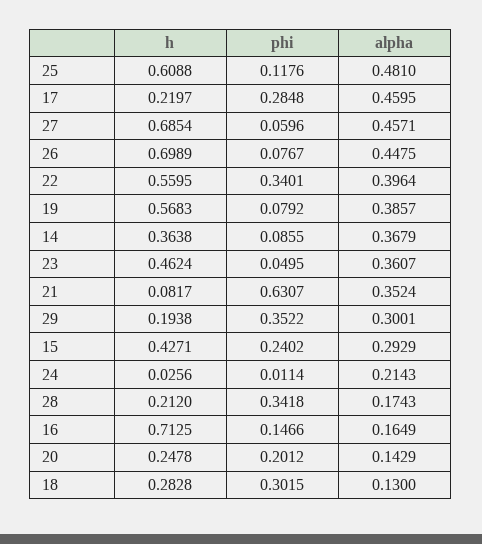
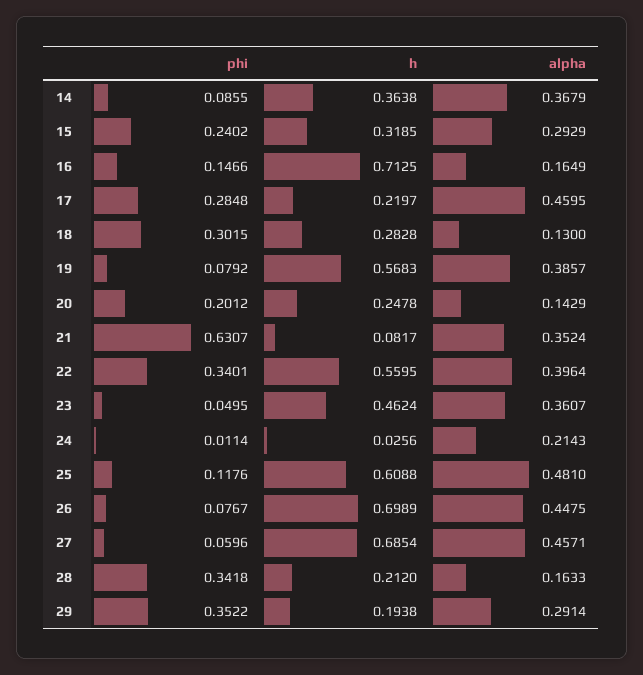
alpha, 29: 0.3001 -> 0.2914
h, 15: 0.4271 -> 0.3185
alpha, 28: 0.1743 -> 0.1633

